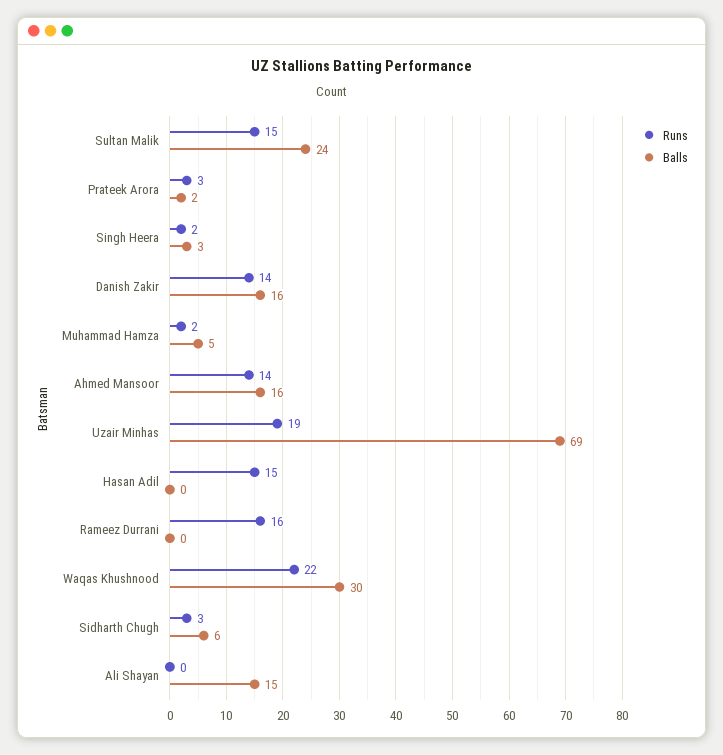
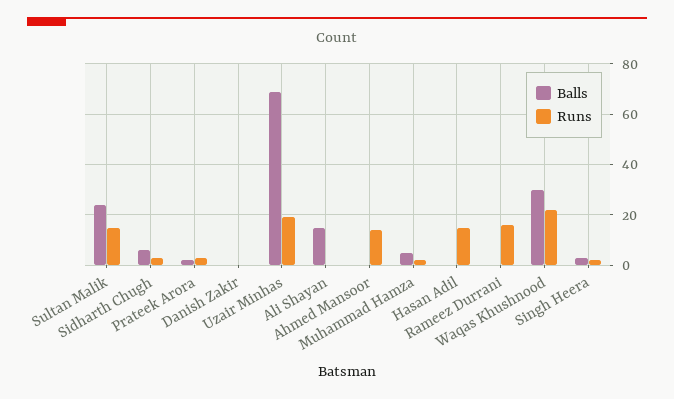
Runs, Danish Zakir: 14 -> 0
Balls, Danish Zakir: 16 -> 0
Balls, Ahmed Mansoor: 16 -> 0

